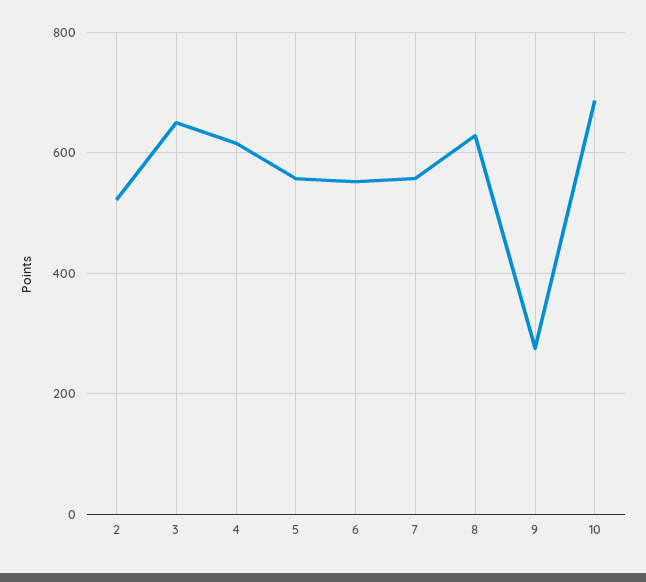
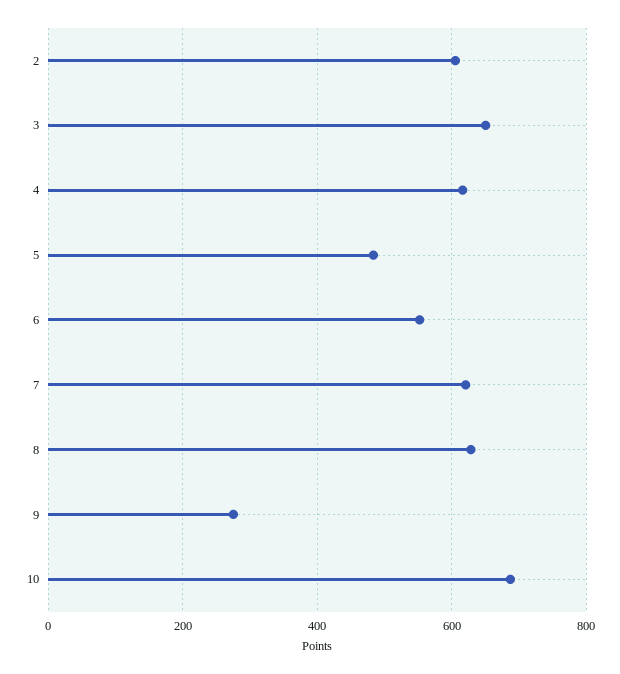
2: 520 -> 600
5: 560 -> 480
7: 560 -> 620

